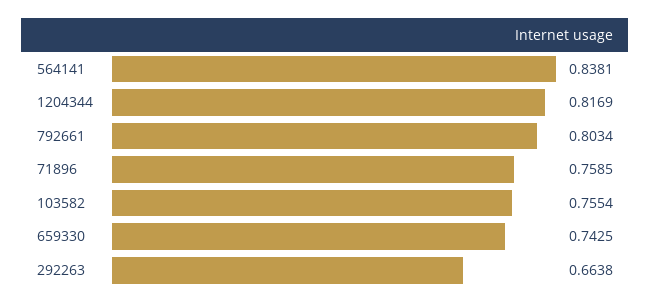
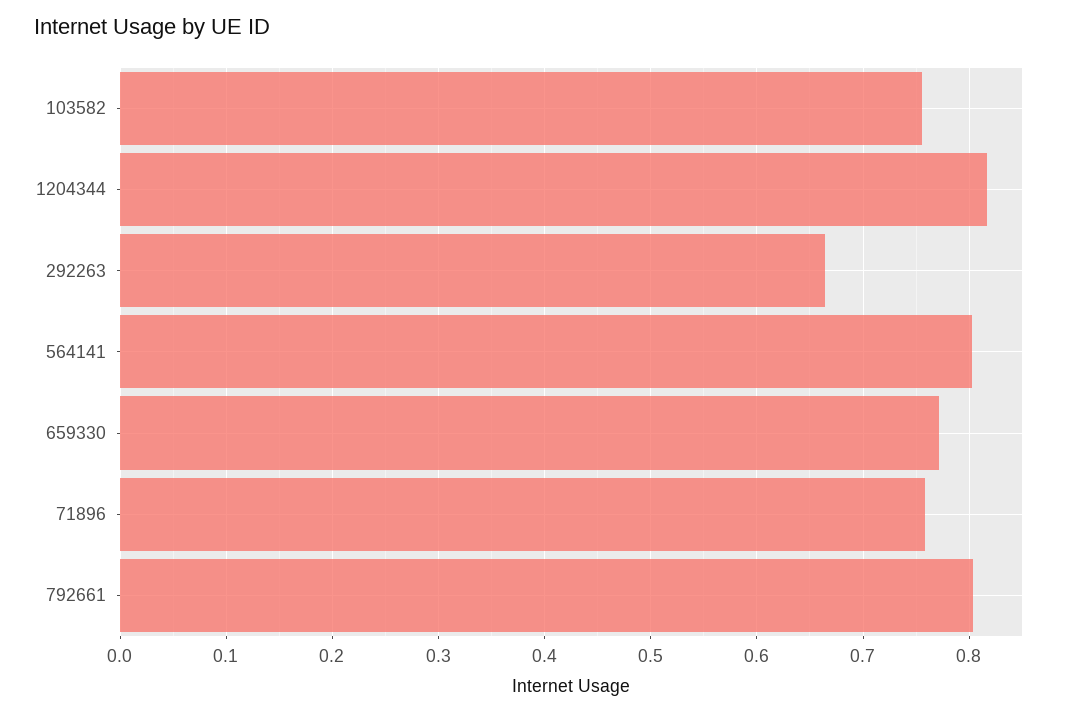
564141: 0.8381 -> 0.8
659330: 0.7425 -> 0.77

